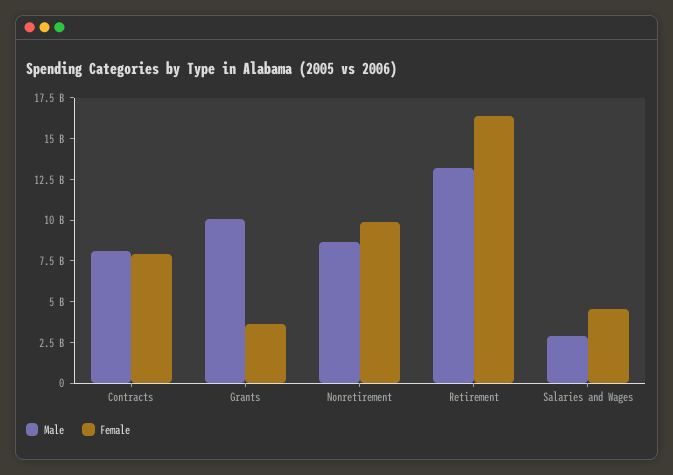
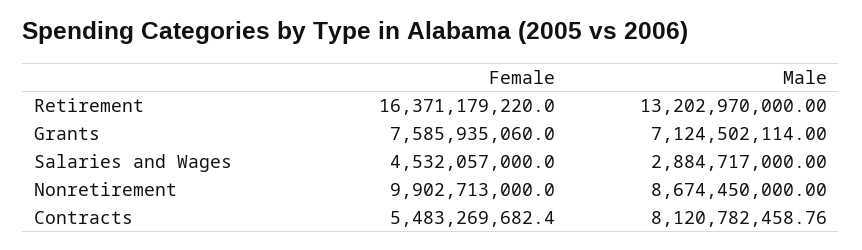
Female, Contracts: 8000000000 -> 5483269682.4
Male, Grants: 10000000000 -> 7124502114
Female, Grants: 3500000000 -> 7585935060

